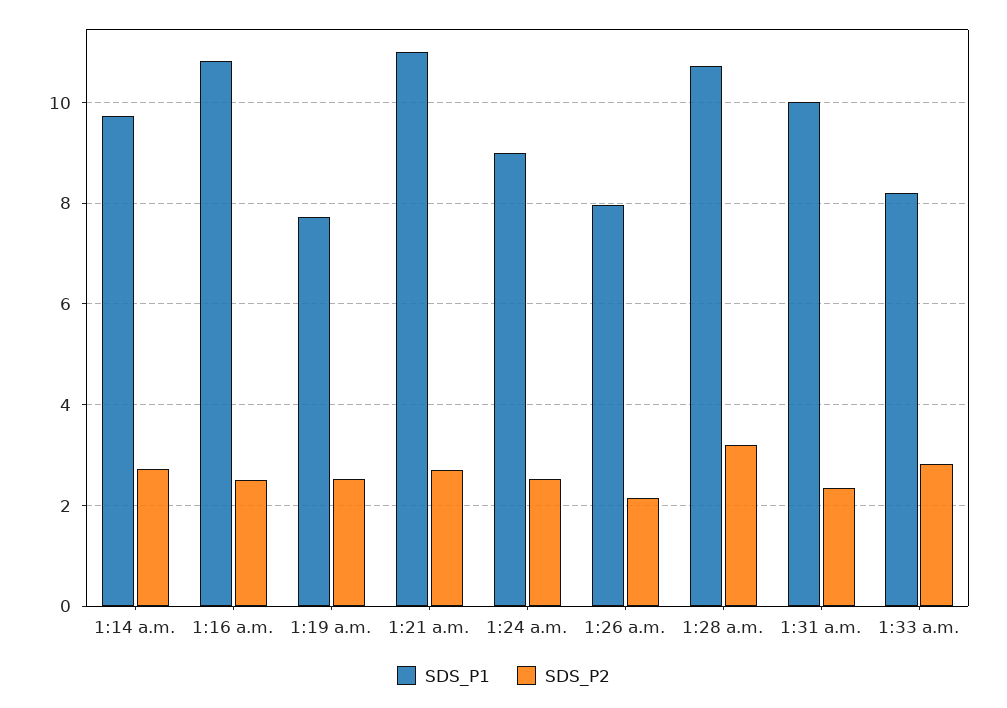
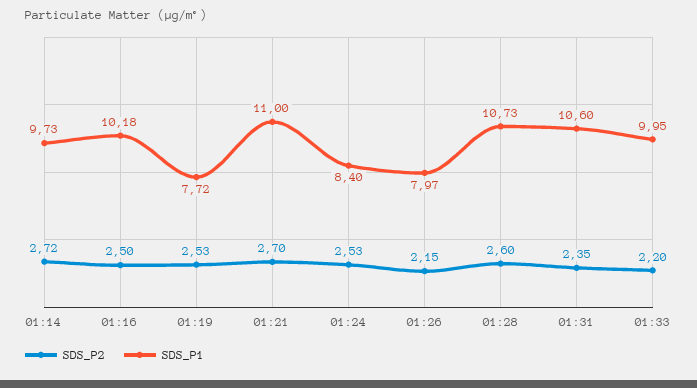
SDS_P1, 1:16 a.m.: 10.8 -> 10.18
SDS_P1, 1:24 a.m.: 9 -> 8.4
SDS_P2, 1:28 a.m.: 3.2 -> 2.6
SDS_P1, 1:31 a.m.: 10 -> 10.6
SDS_P1, 1:33 a.m.: 8.2 -> 9.95
SDS_P2, 1:33 a.m.: 2.8 -> 2.2

